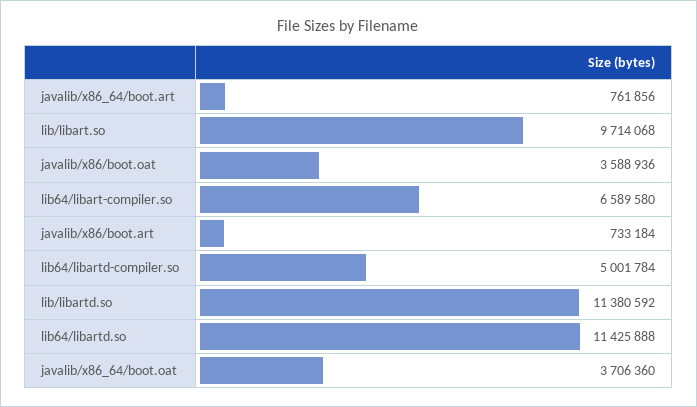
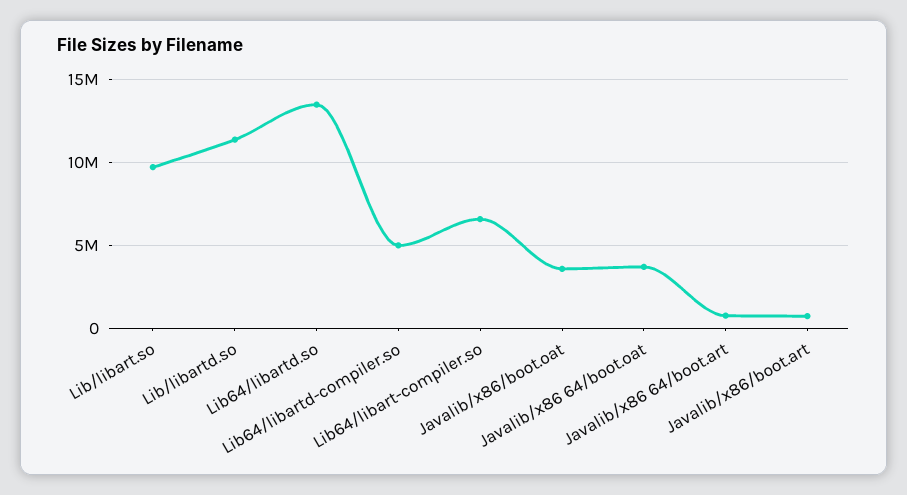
lib64/libartd.so: 11425888 -> 13500000

